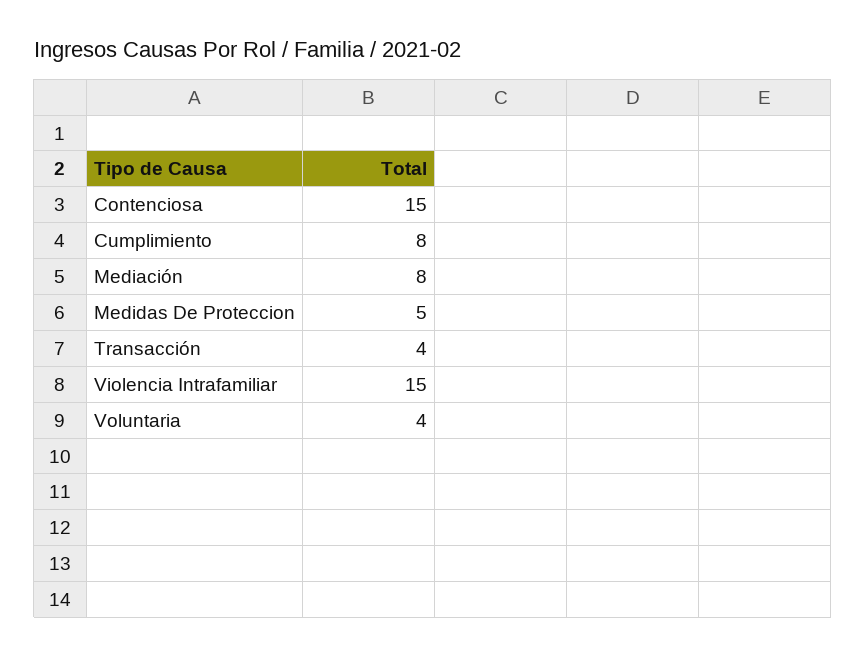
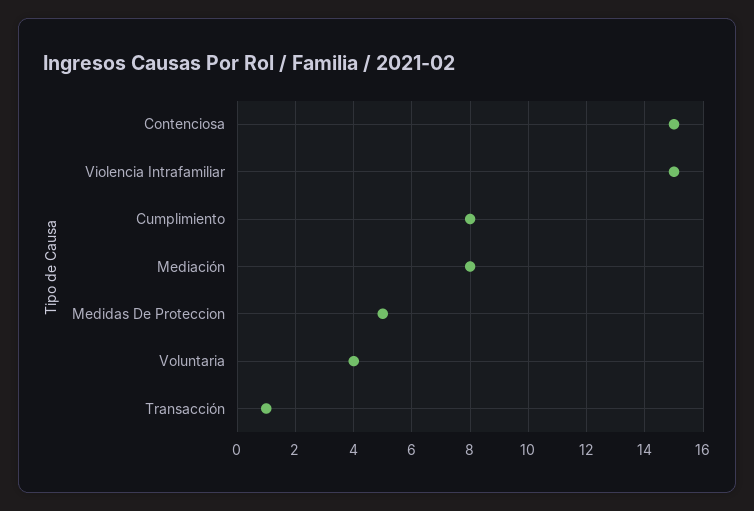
Transacción: 4 -> 1

